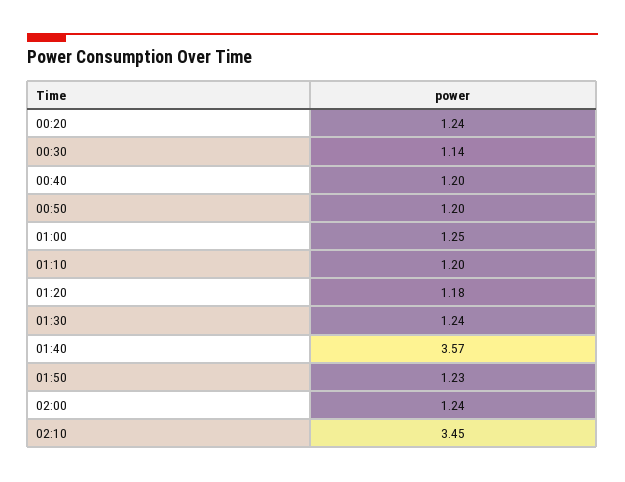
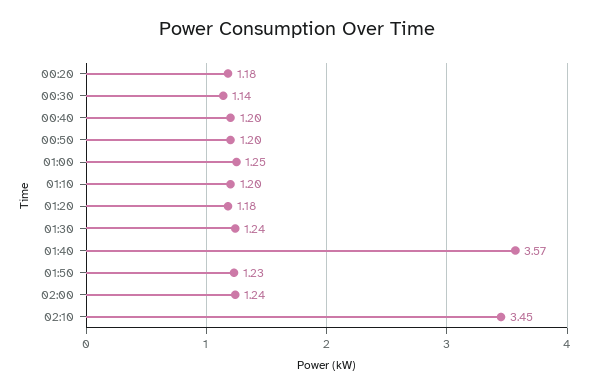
00:20: 1.24 -> 1.18

